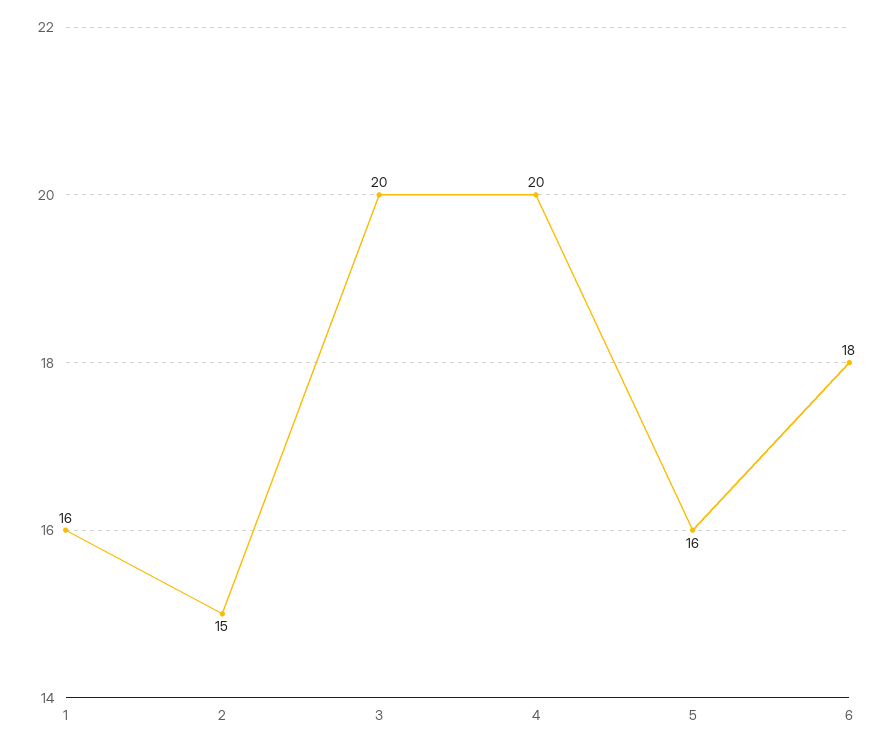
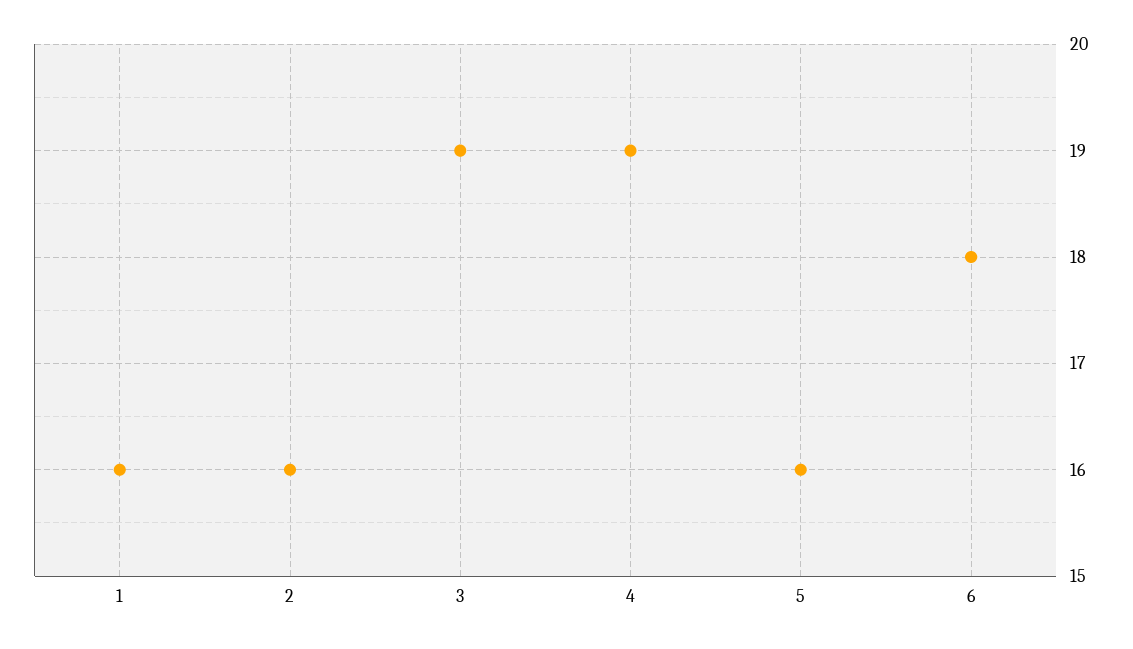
2: 15 -> 16
3: 20 -> 19
4: 20 -> 19

